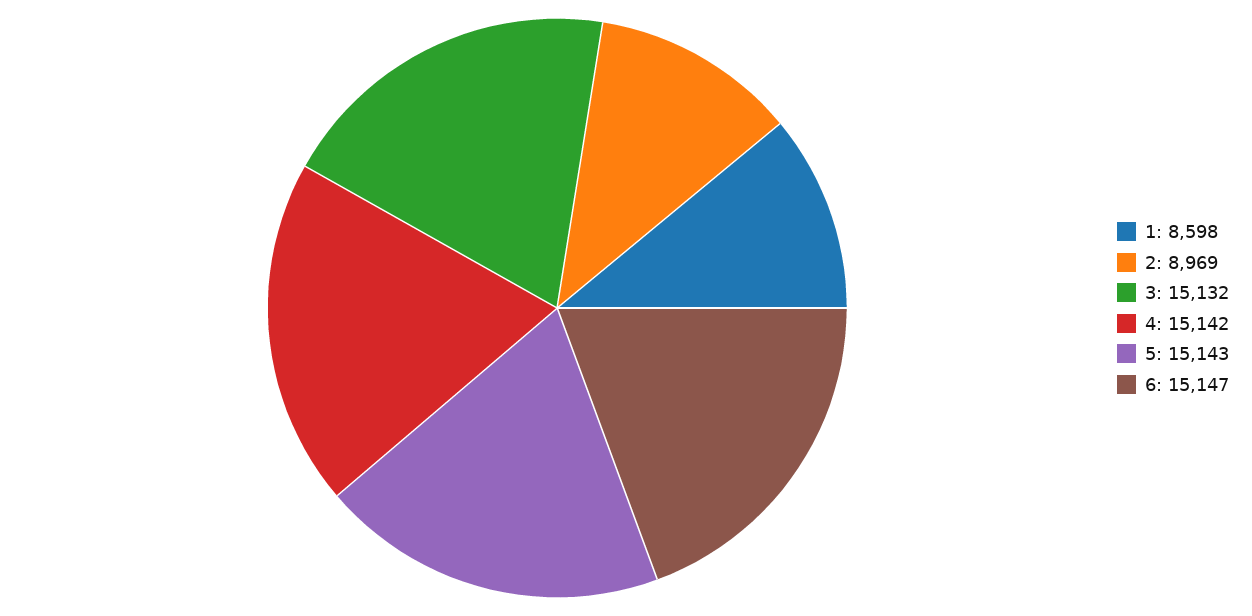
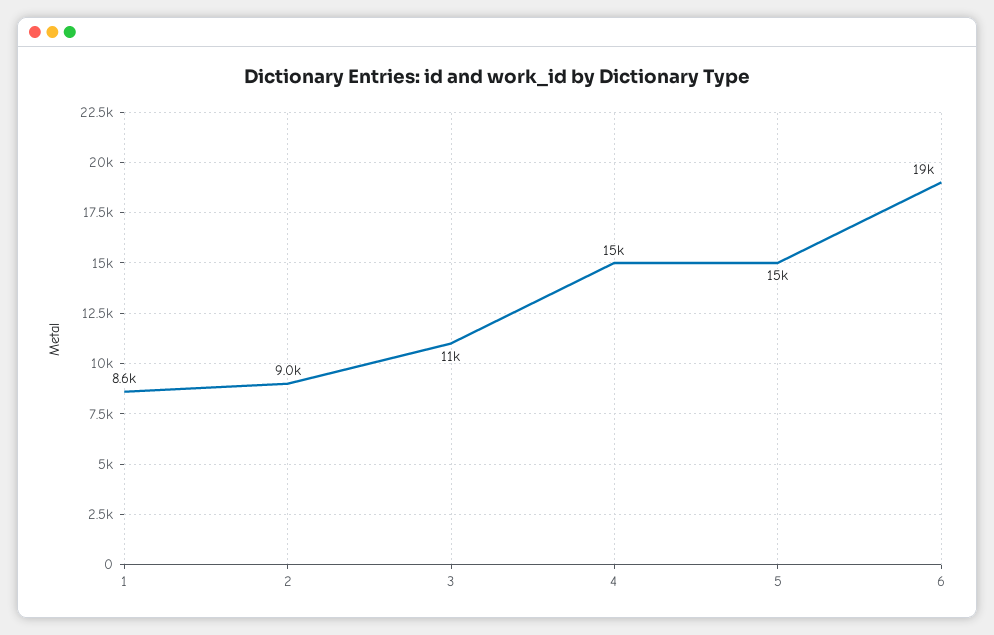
3: 15132 -> 11000
6: 15147 -> 19000

